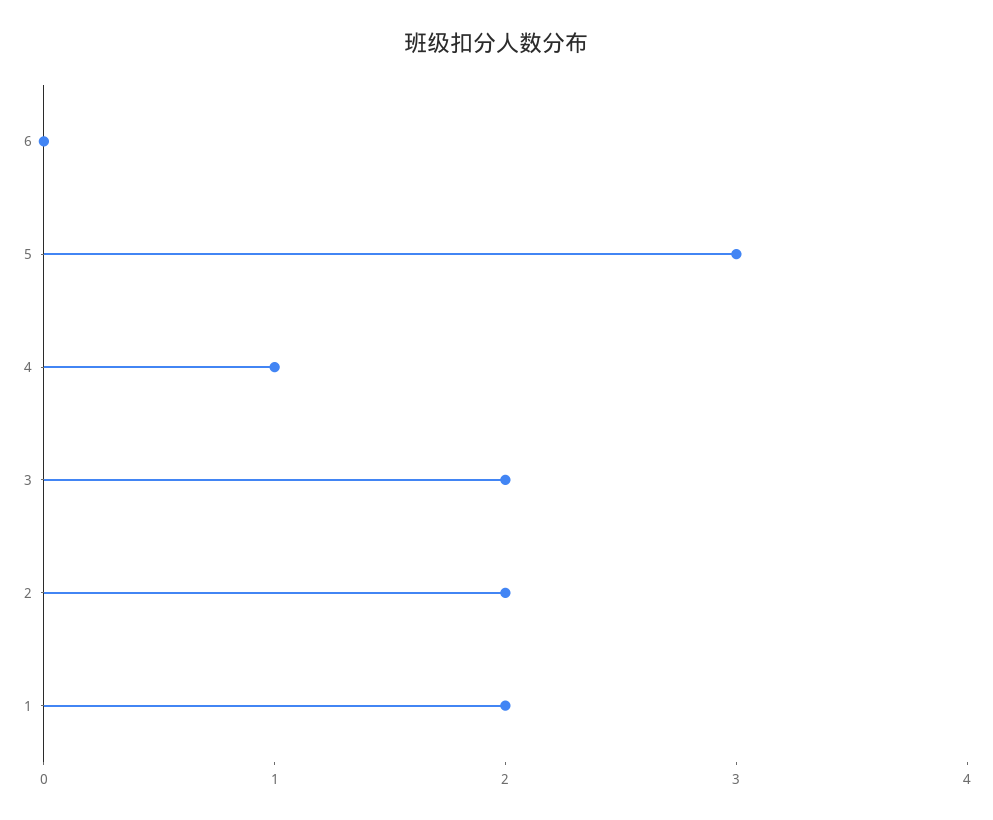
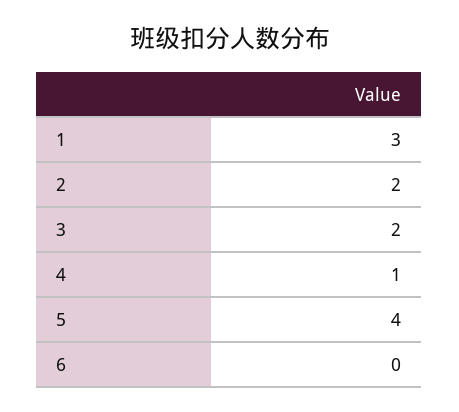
5: 3 -> 4
1: 2 -> 3

